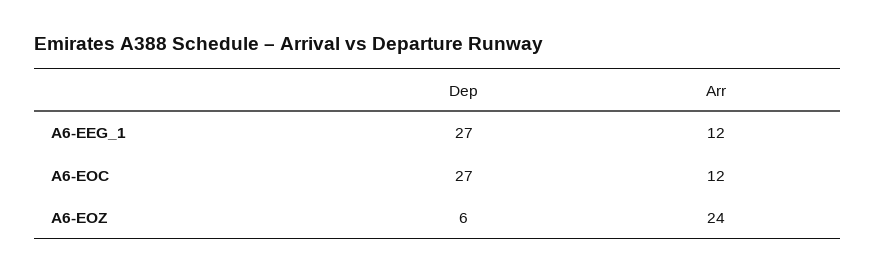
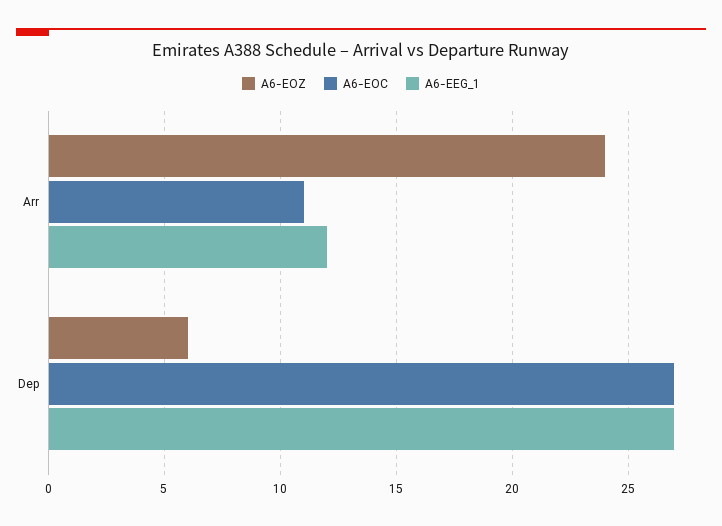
A6-EOC, Arr: 12 -> 11

